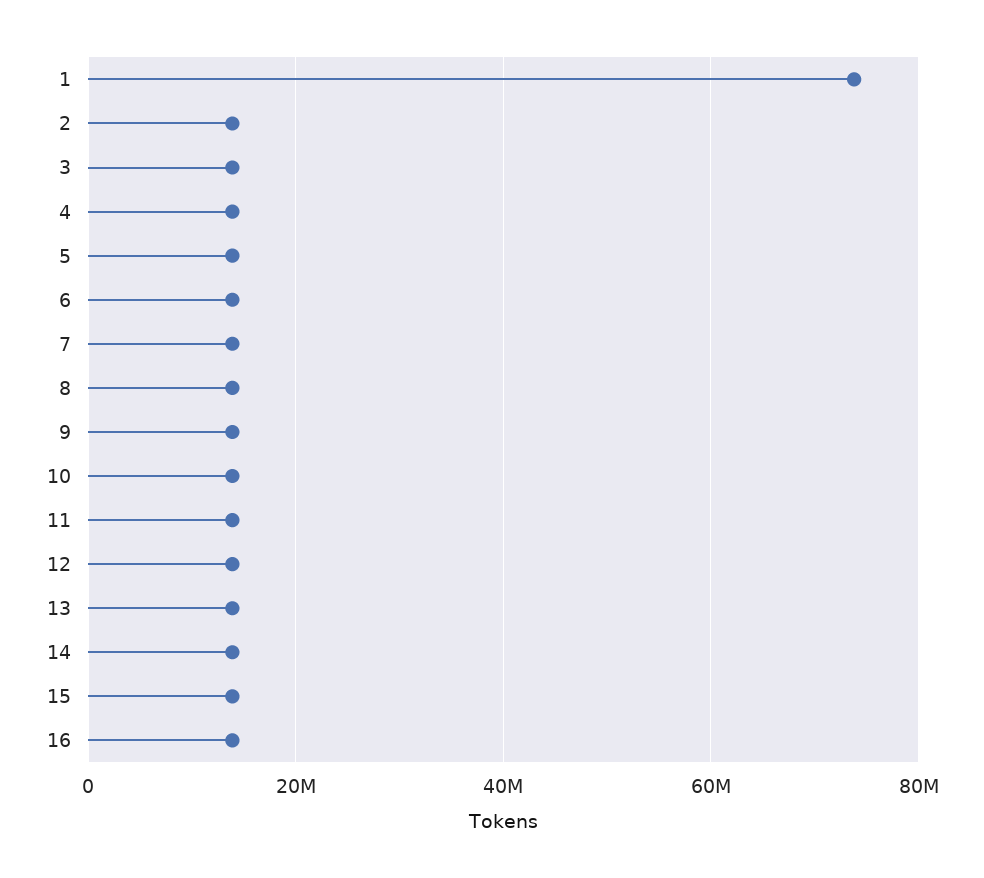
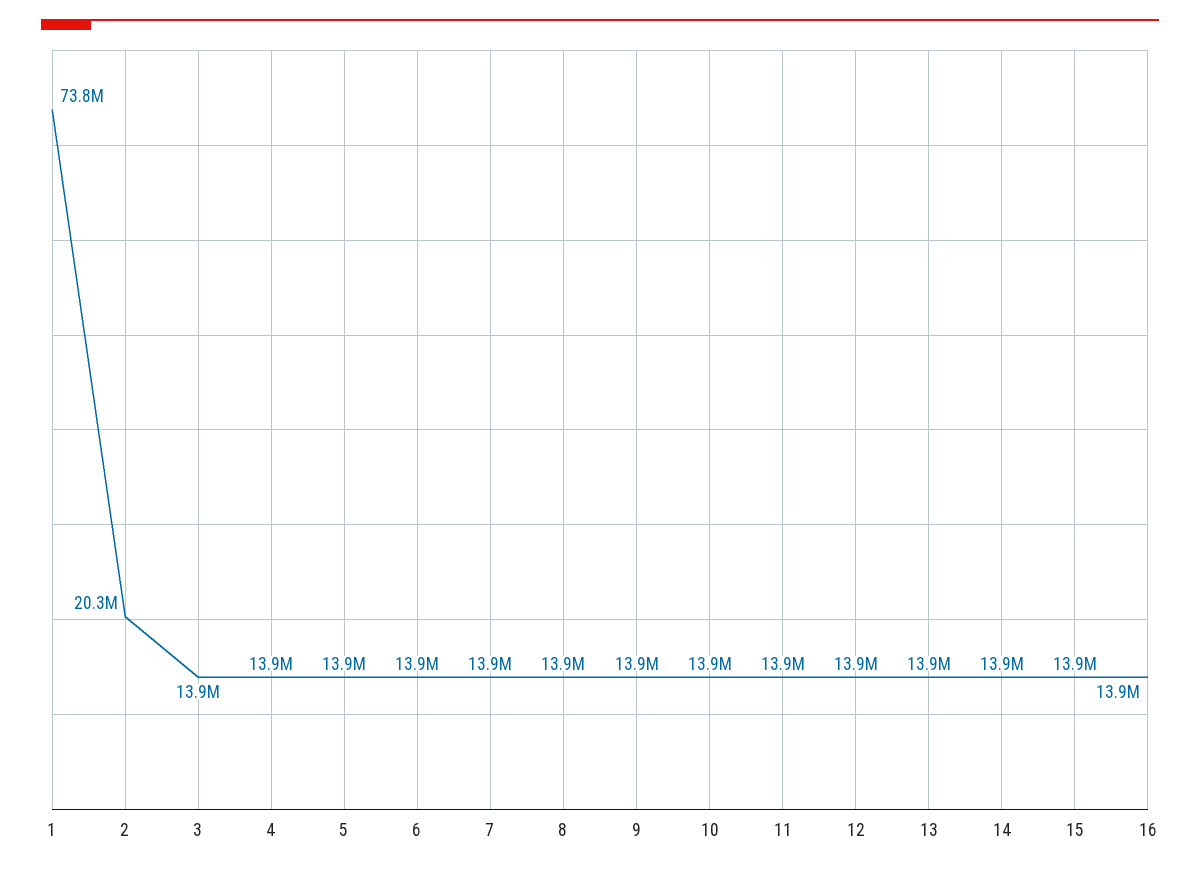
2: 14000000 -> 20300000

